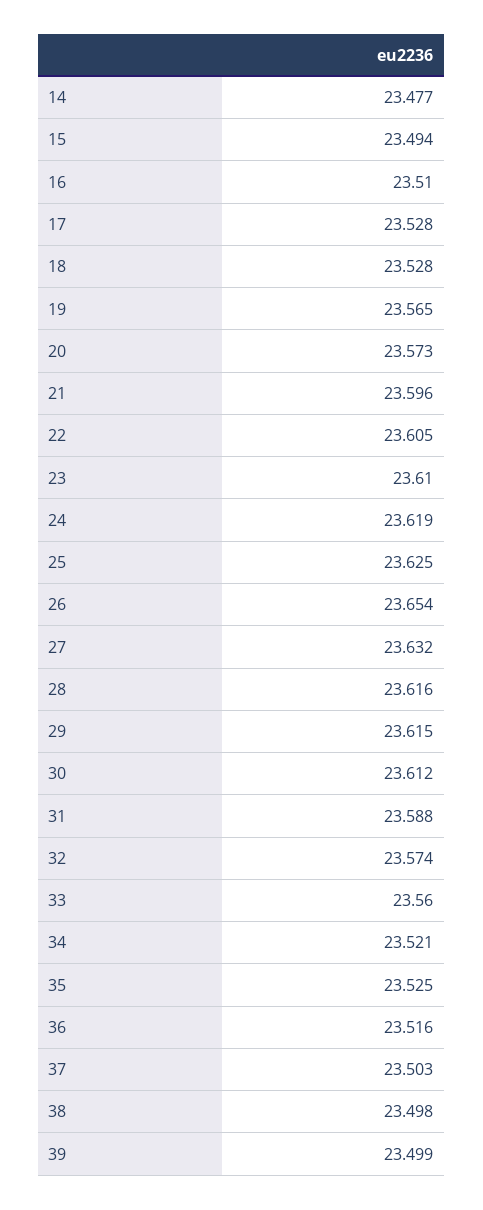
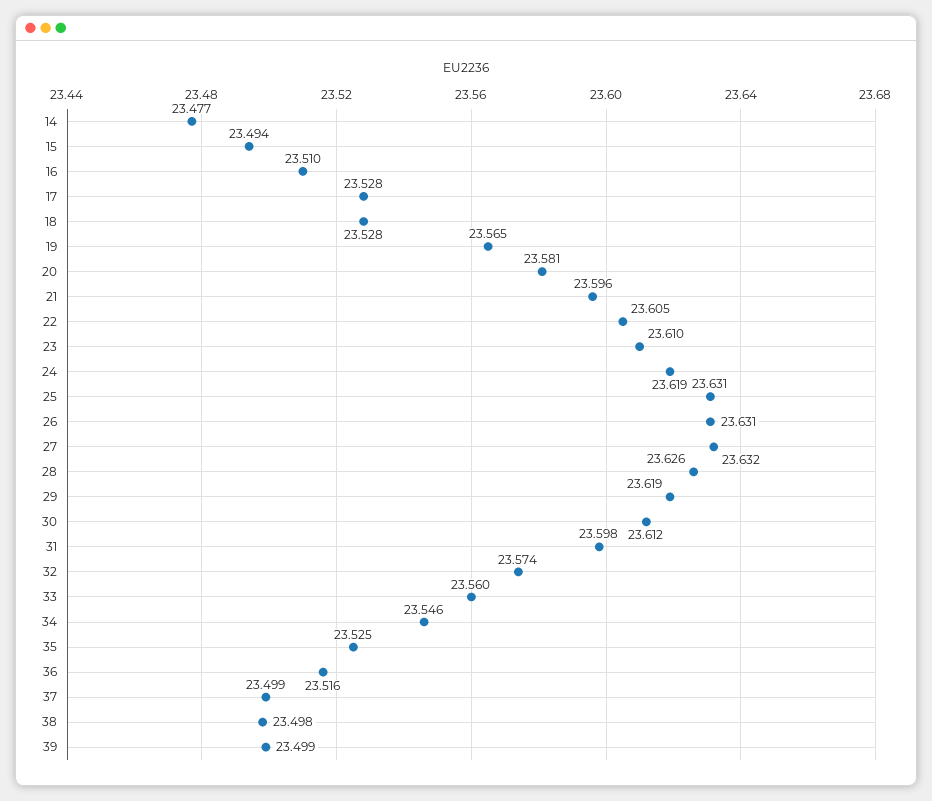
20: 23.573 -> 23.581
25: 23.625 -> 23.631
26: 23.654 -> 23.631
28: 23.616 -> 23.626
29: 23.615 -> 23.619
31: 23.588 -> 23.598
34: 23.521 -> 23.546
37: 23.503 -> 23.499

